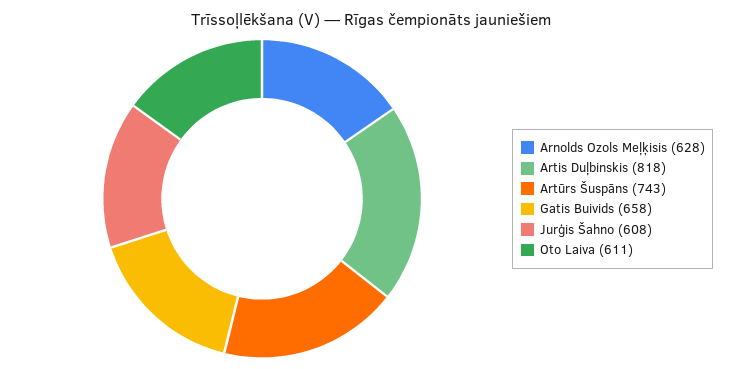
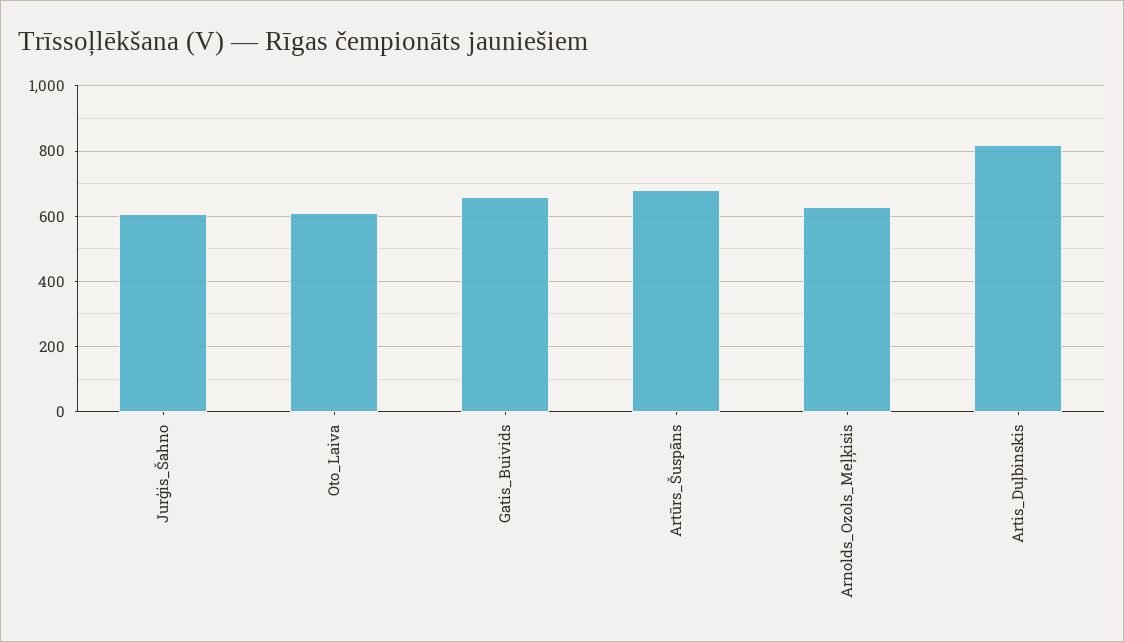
Artūrs Šuspāns: 743 -> 680

